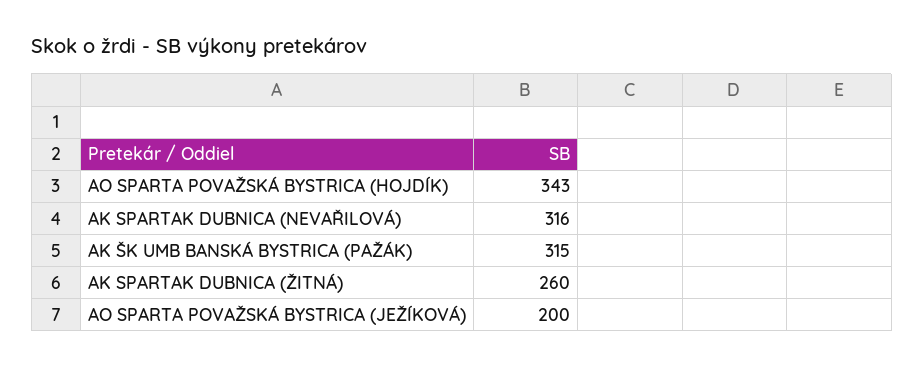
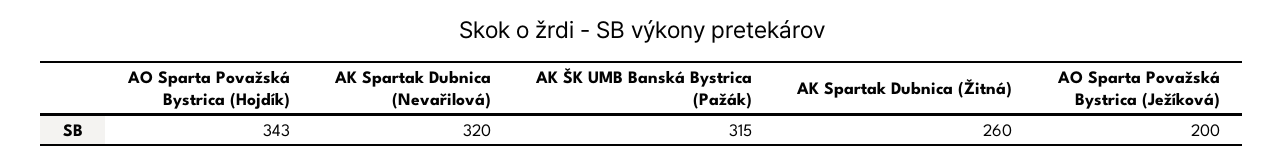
AK SPARTAK DUBNICA (NEVAŘILOVÁ): 316 -> 320

